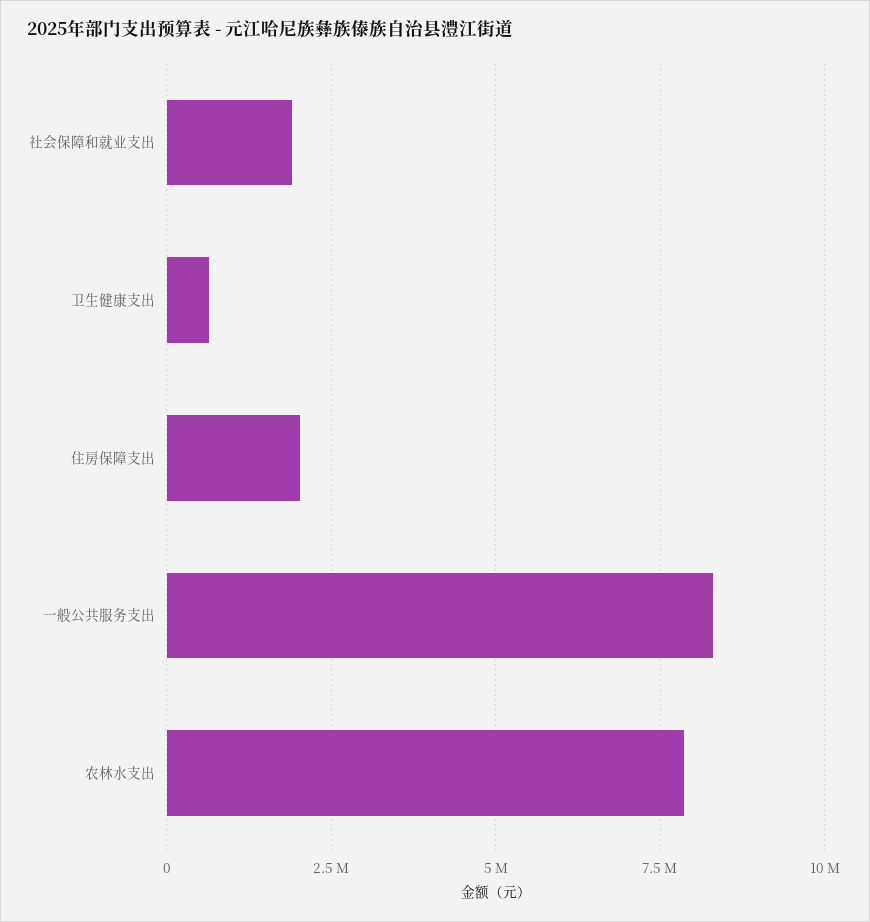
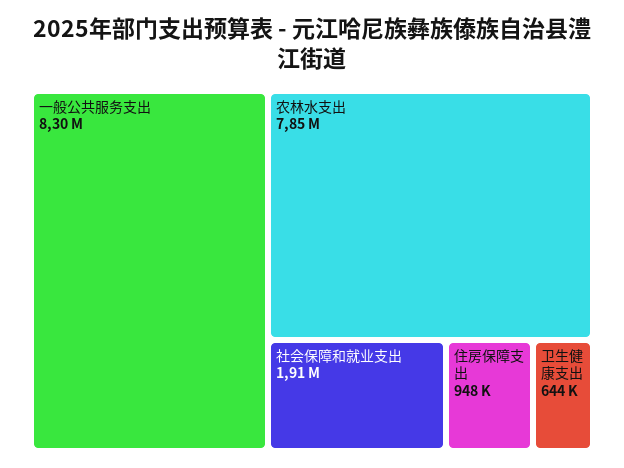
住房保障支出: 2000000 -> 948000

